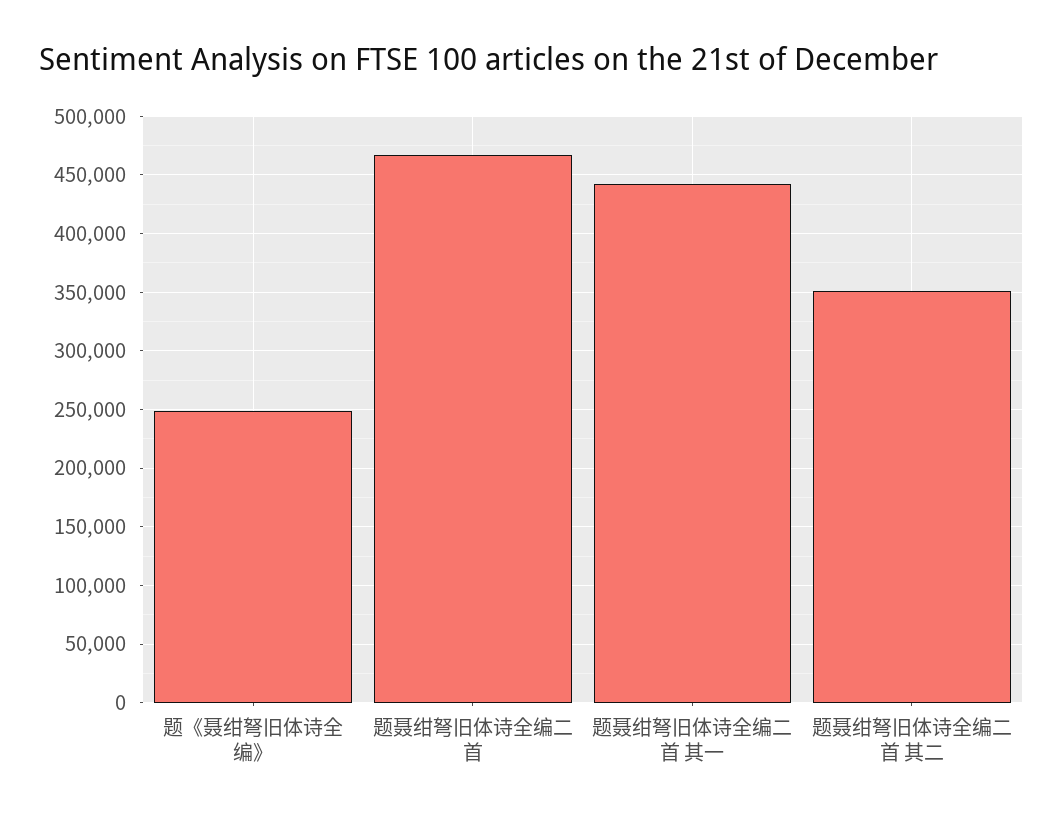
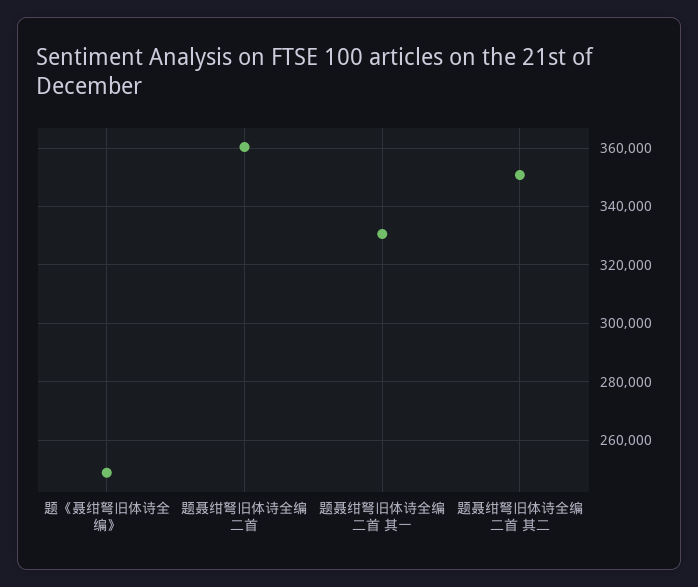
题聂绀弩旧体诗全编二首: 470000 -> 360000
题聂绀弩旧体诗全编二首 其一: 440000 -> 330000

